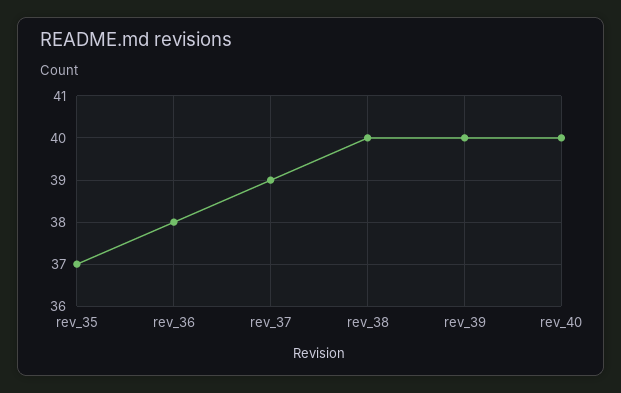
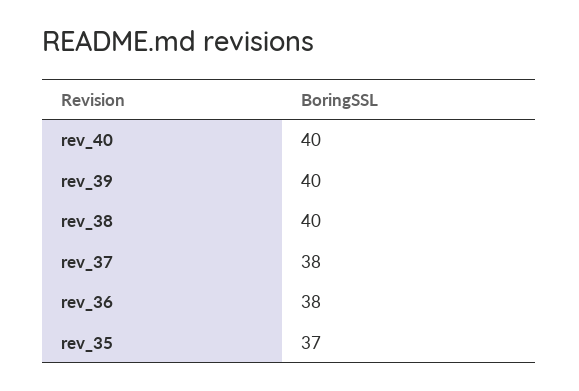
rev_37: 39 -> 38

